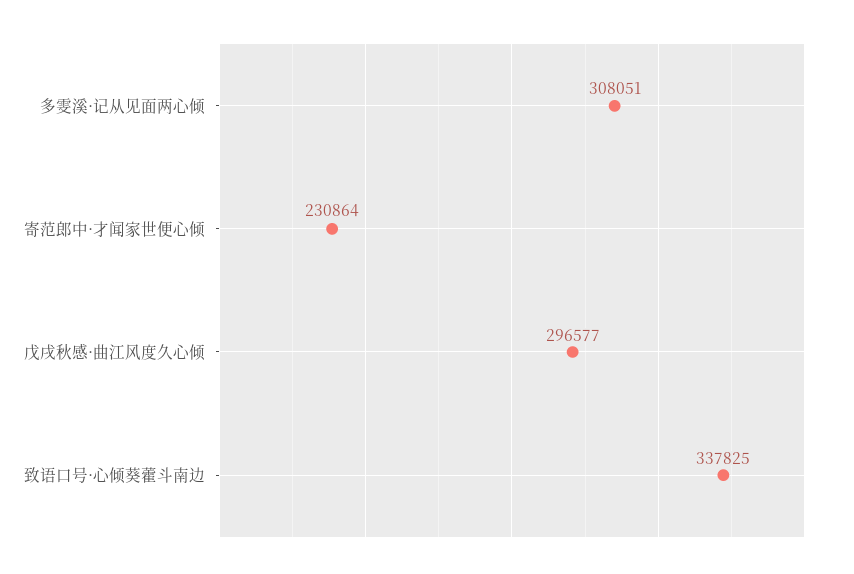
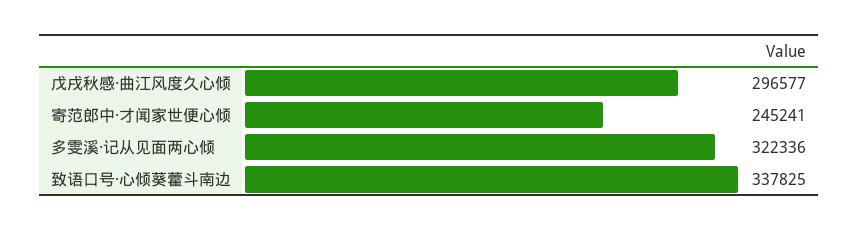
多雯溪·记从见面两心倾: 308051 -> 322336
寄范郎中·才闻家世便心倾: 230864 -> 245241

